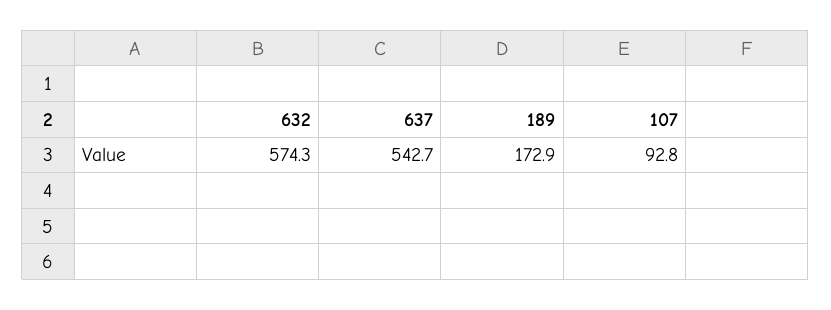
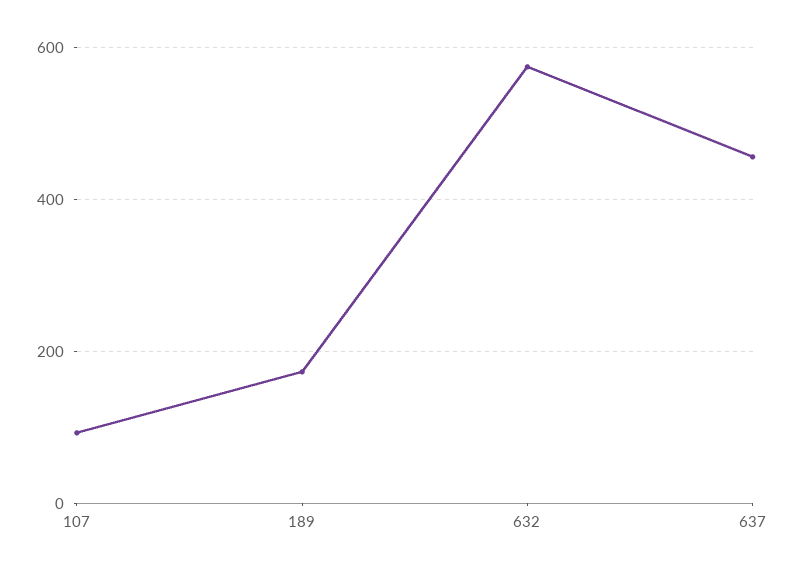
637: 542.7 -> 460

